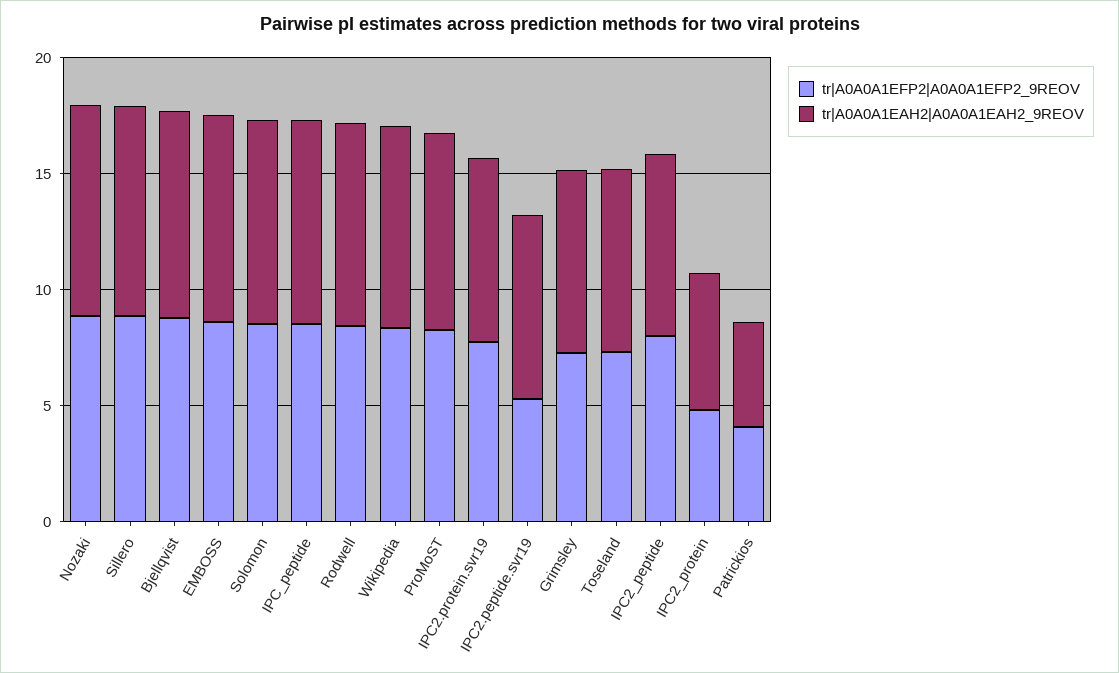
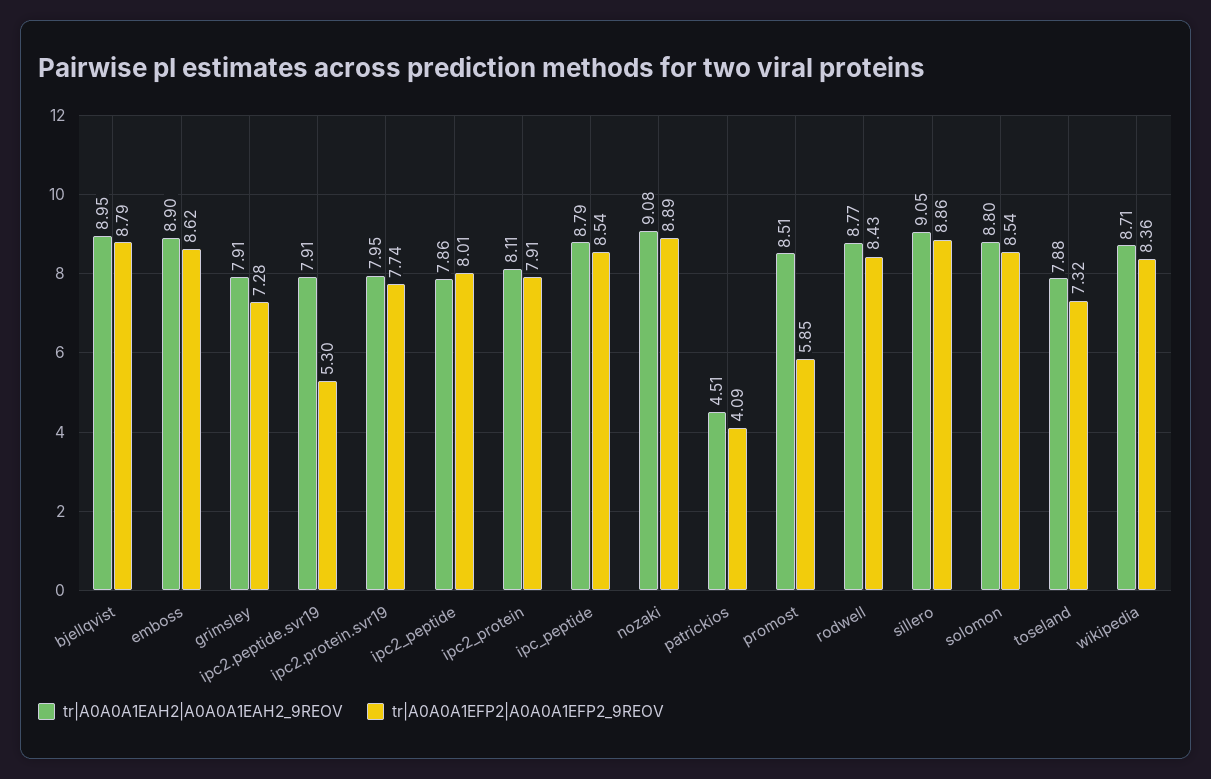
tr|A0A0A1EFP2|A0A0A1EFP2_9REOV, ProMoST: 8 -> 5.85
tr|A0A0A1EFP2|A0A0A1EFP2_9REOV, IPC2_protein: 5 -> 7.91
tr|A0A0A1EAH2|A0A0A1EAH2_9REOV, IPC2_protein: 6 -> 8.11

